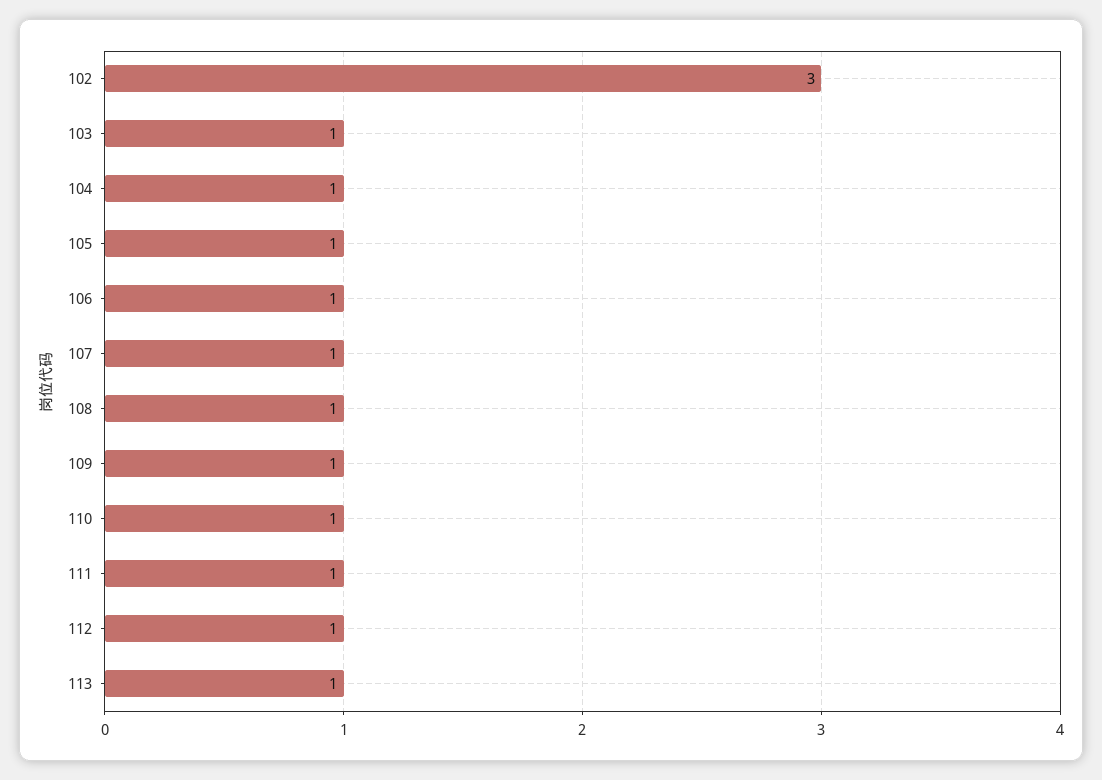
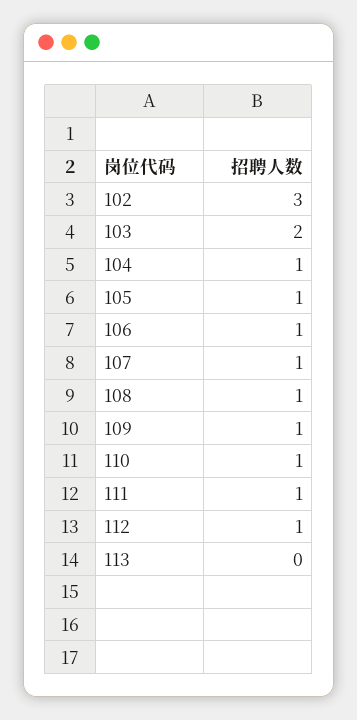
103: 1 -> 2
113: 1 -> 0

